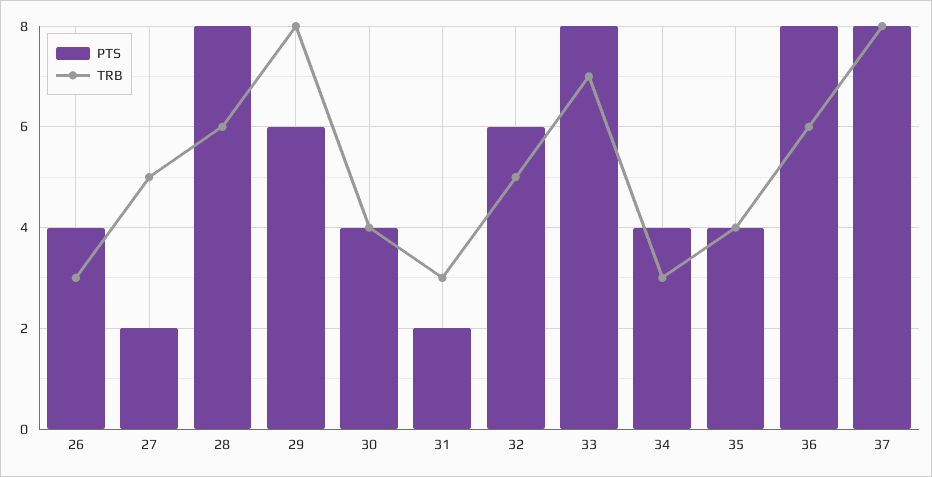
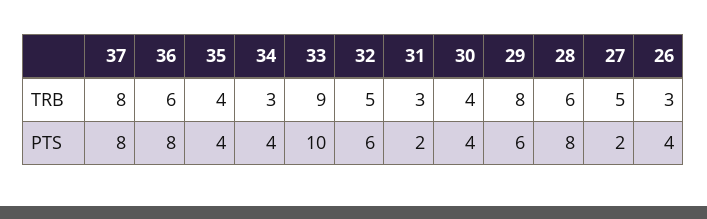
PTS, 33: 8 -> 10
TRB, 33: 7 -> 9

